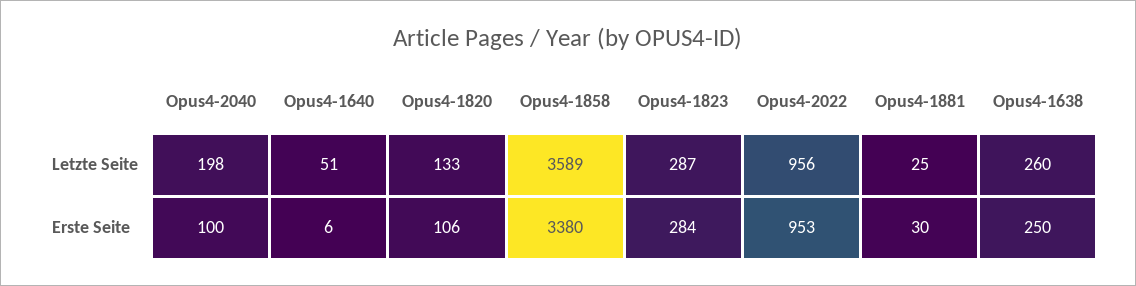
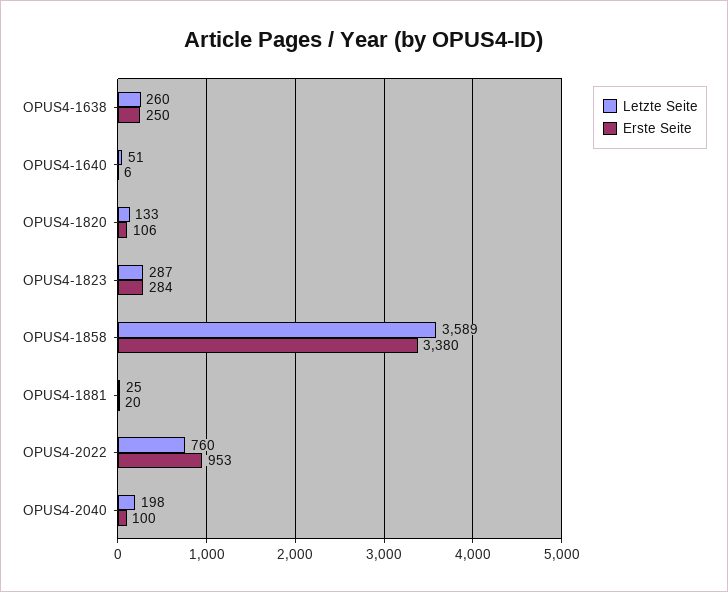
Letzte Seite, Opus4-2022: 956 -> 760
Erste Seite, Opus4-1881: 30 -> 20

